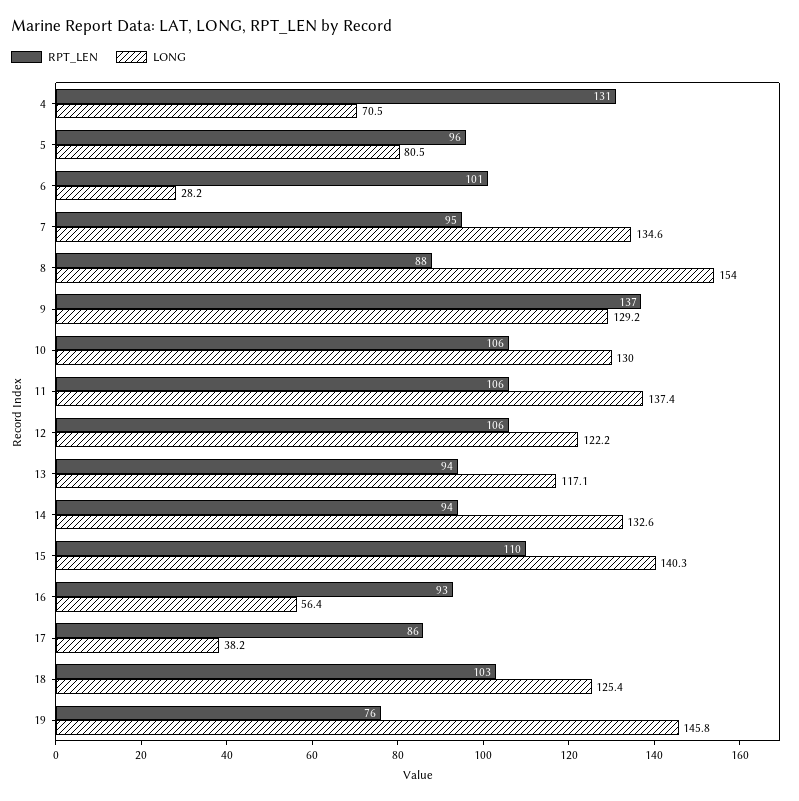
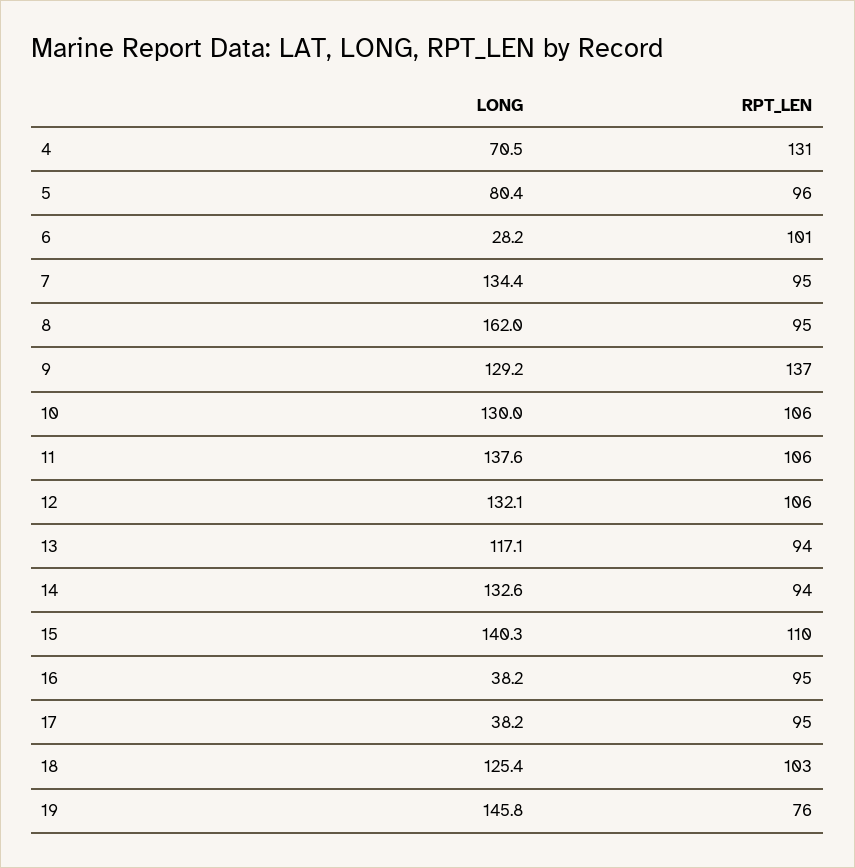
LONG, 5: 80.5 -> 80.4
LONG, 7: 134.6 -> 134.4
RPT_LEN, 8: 88 -> 95
LONG, 8: 154 -> 162
LONG, 11: 137.4 -> 137.6
LONG, 12: 122.2 -> 132.1
RPT_LEN, 16: 93 -> 95
LONG, 16: 56.4 -> 38.2
RPT_LEN, 17: 86 -> 95

